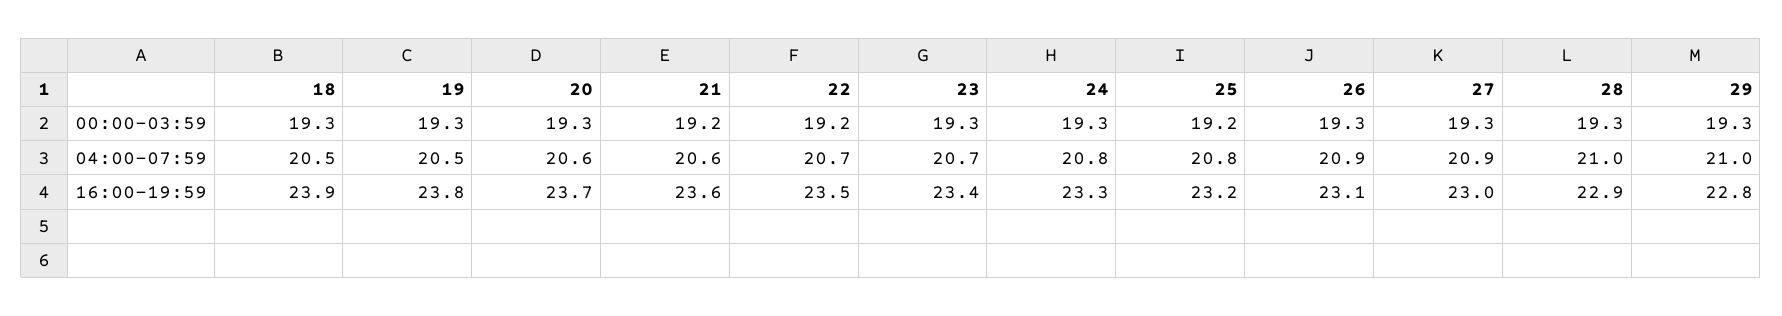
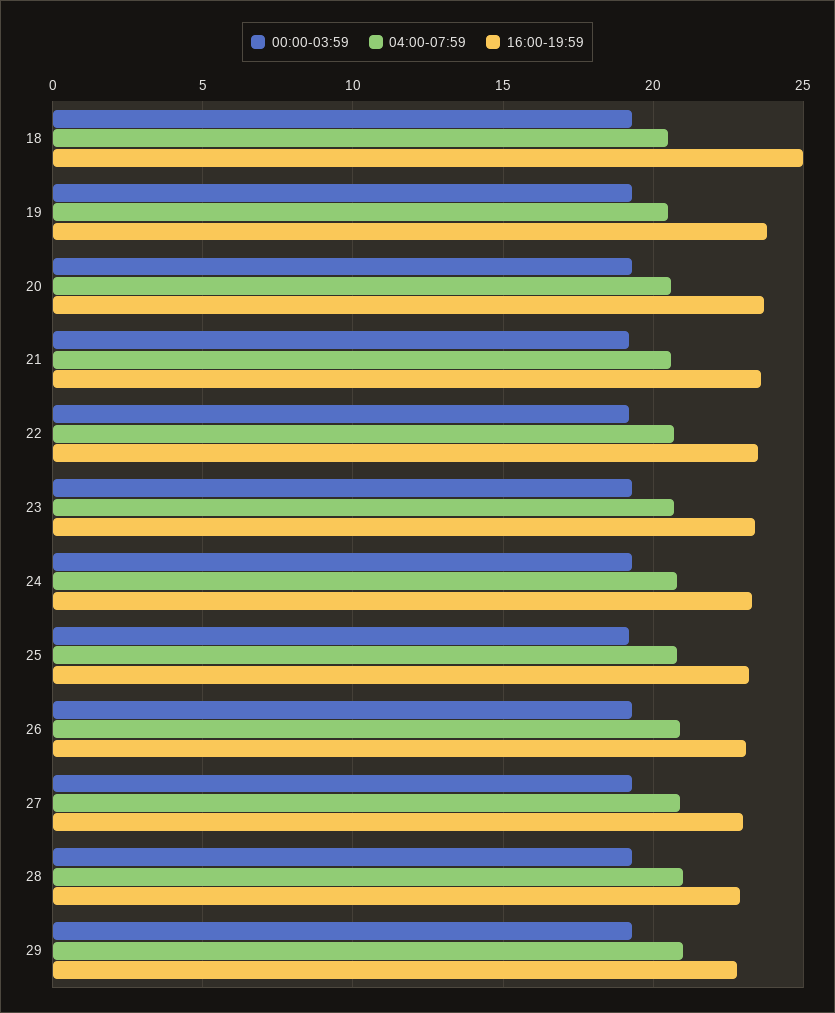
16:00-19:59, 18: 23.9 -> 25

